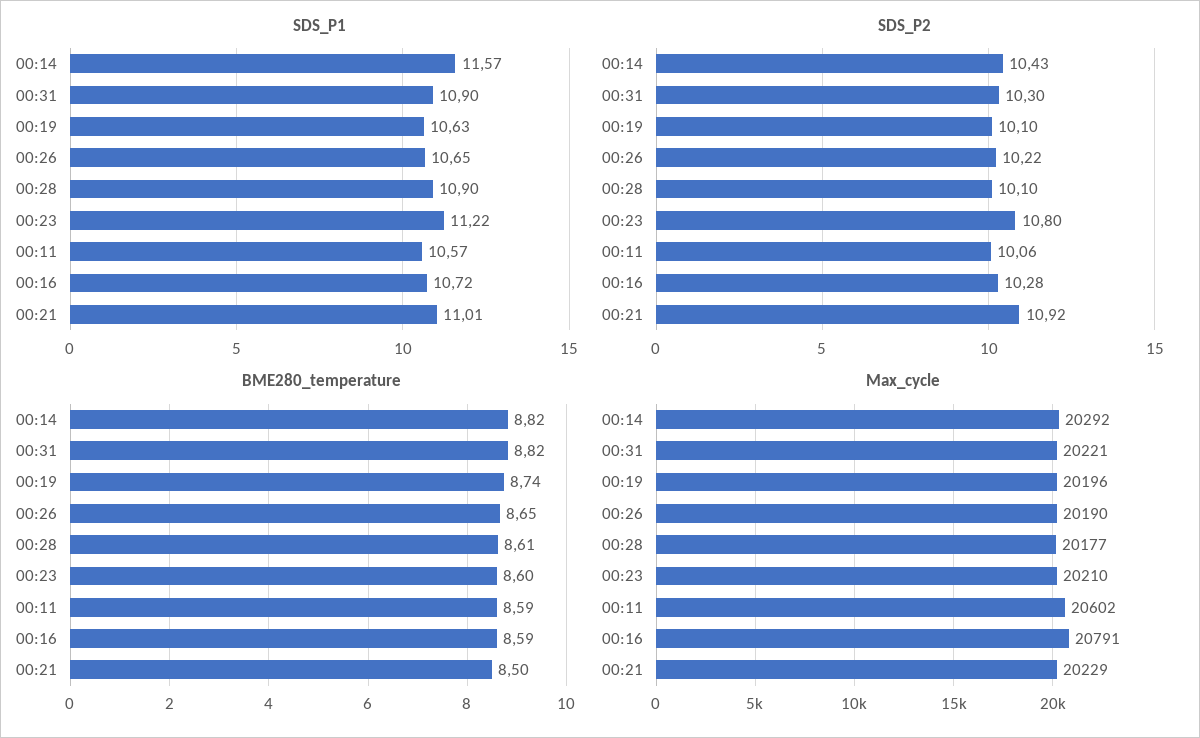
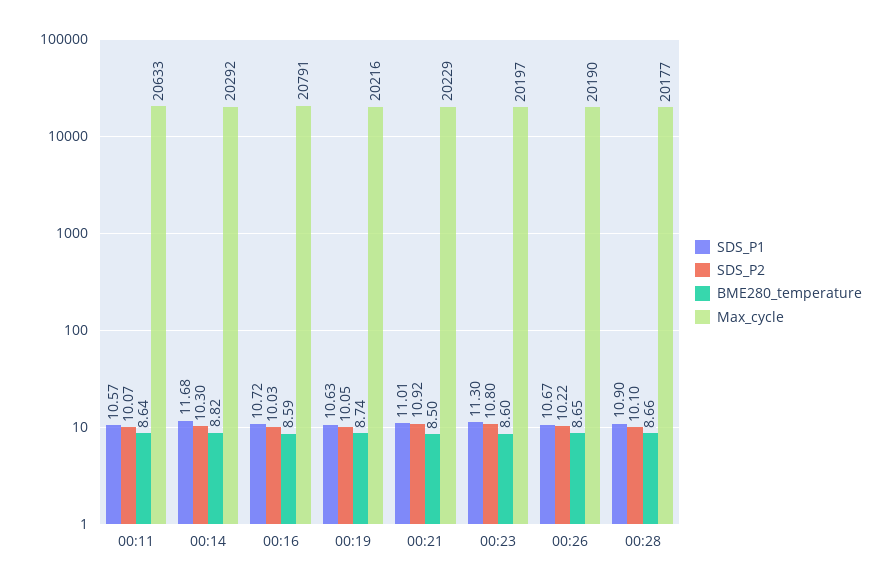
SDS_P1, 00:14: 11.57 -> 11.68
SDS_P1, 00:31: 10.9 -> none
SDS_P1, 00:26: 10.65 -> 10.67
SDS_P1, 00:23: 11.22 -> 11.3
SDS_P2, 00:14: 10.43 -> 10.3
SDS_P2, 00:31: 10.3 -> none
SDS_P2, 00:19: 10.1 -> 10.05
SDS_P2, 00:11: 10.06 -> 10.07
SDS_P2, 00:16: 10.28 -> 10.03
BME280_temperature, 00:31: 8.82 -> none
BME280_temperature, 00:28: 8.61 -> 8.66
BME280_temperature, 00:11: 8.59 -> 8.64
Max_cycle, 00:31: 20221 -> none
Max_cycle, 00:19: 20196 -> 20216
Max_cycle, 00:23: 20210 -> 20197
Max_cycle, 00:11: 20602 -> 20633

